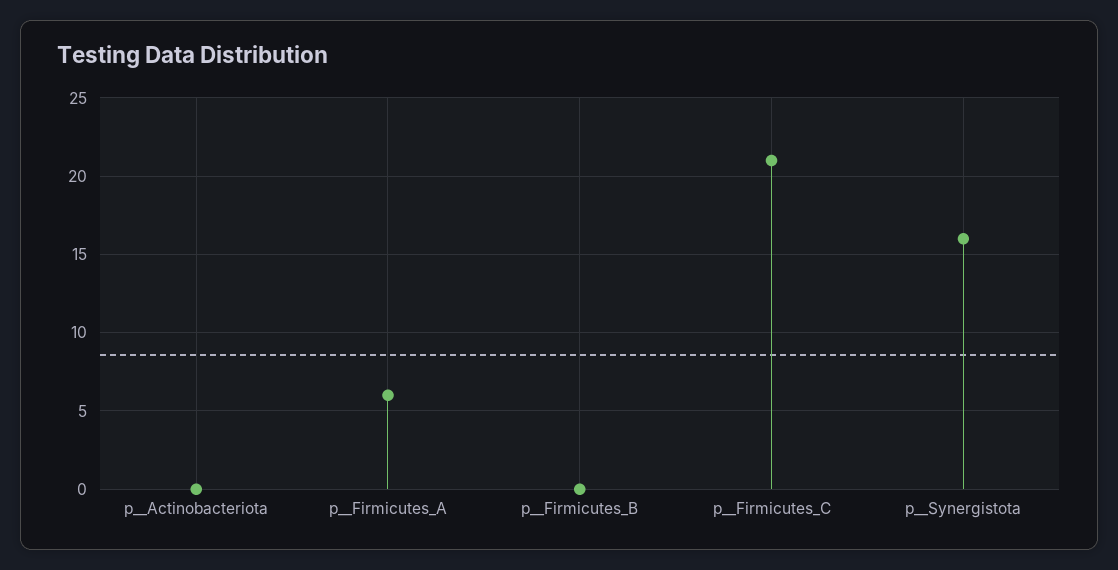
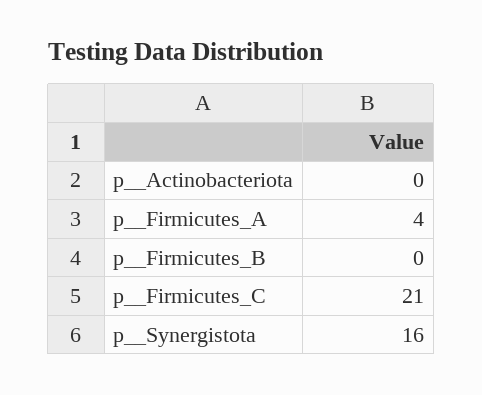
p__Firmicutes_A: 6 -> 4

